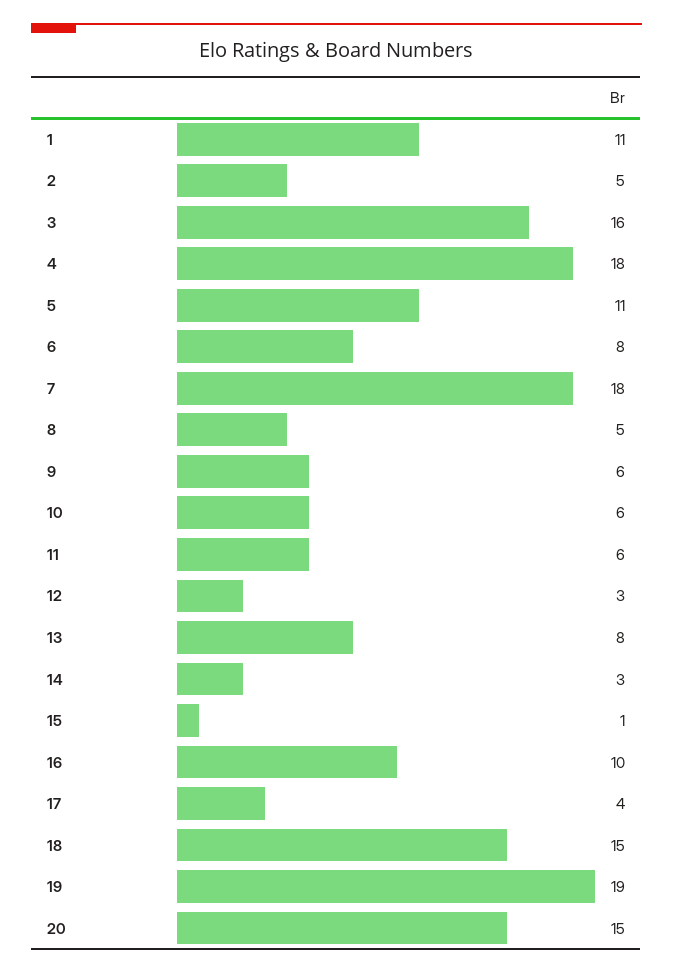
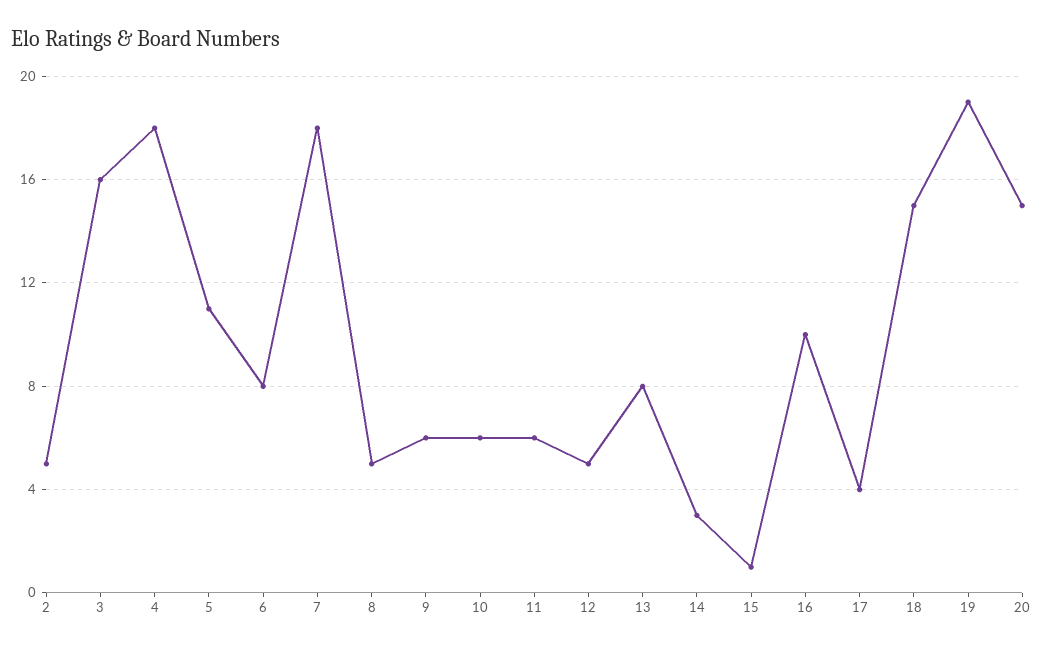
1: 11 -> none
12: 3 -> 5

